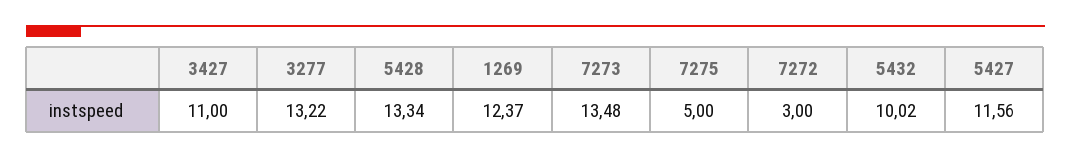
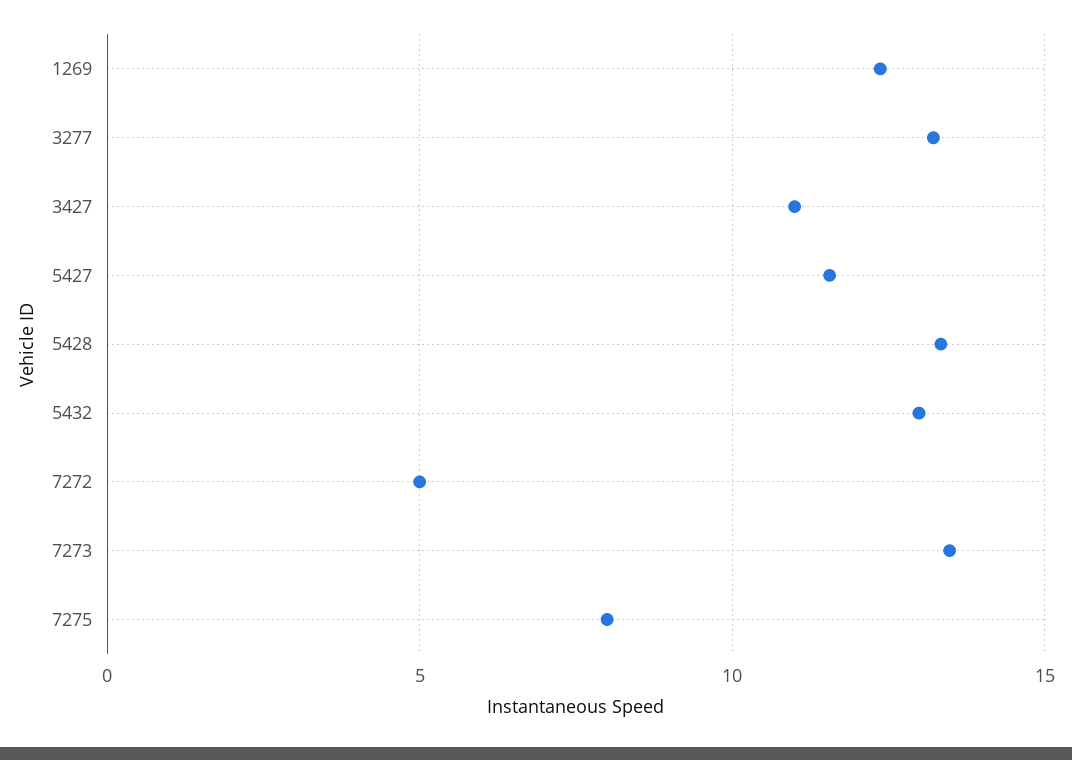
7275: 5 -> 8
7272: 3 -> 5
5432: 10.02 -> 13

